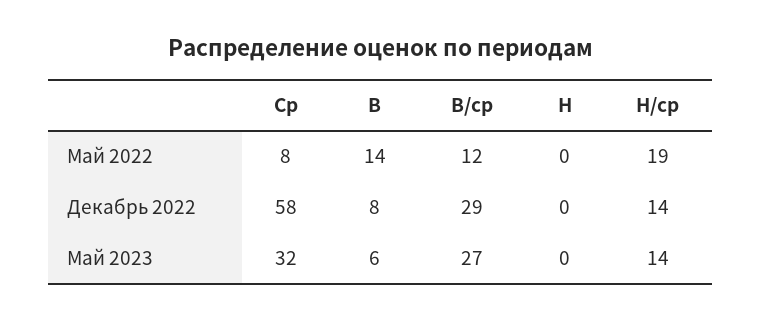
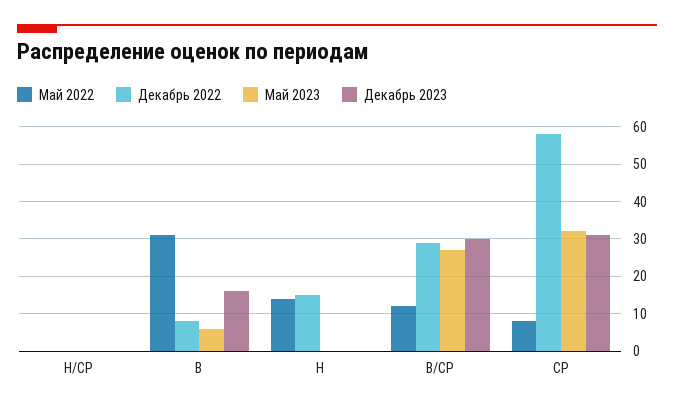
Май 2022, В: 14 -> 30
Май 2022, Н: 0 -> 15
Май 2022, Н/ср: 19 -> 0
Декабрь 2022, Н: 0 -> 15
Декабрь 2022, Н/ср: 14 -> 0
Май 2023, Н/ср: 14 -> 0
Декабрь 2023, Н/ср: none -> 0
Декабрь 2023, В: none -> 15
Декабрь 2023, Н: none -> 0
Декабрь 2023, В/ср: none -> 30
Декабрь 2023, Ср: none -> 30

